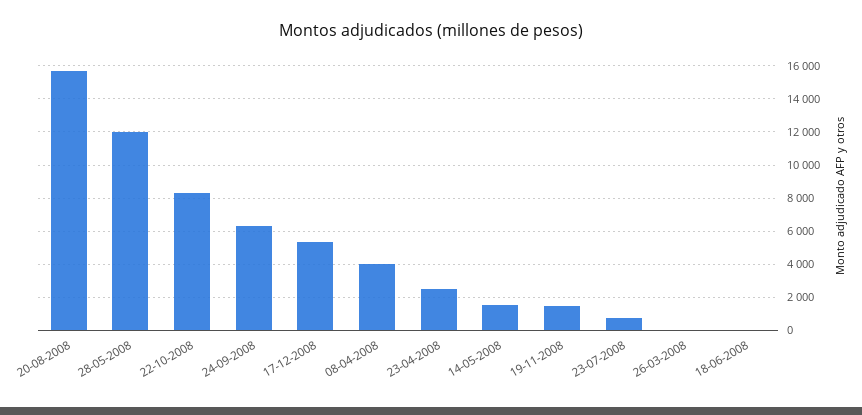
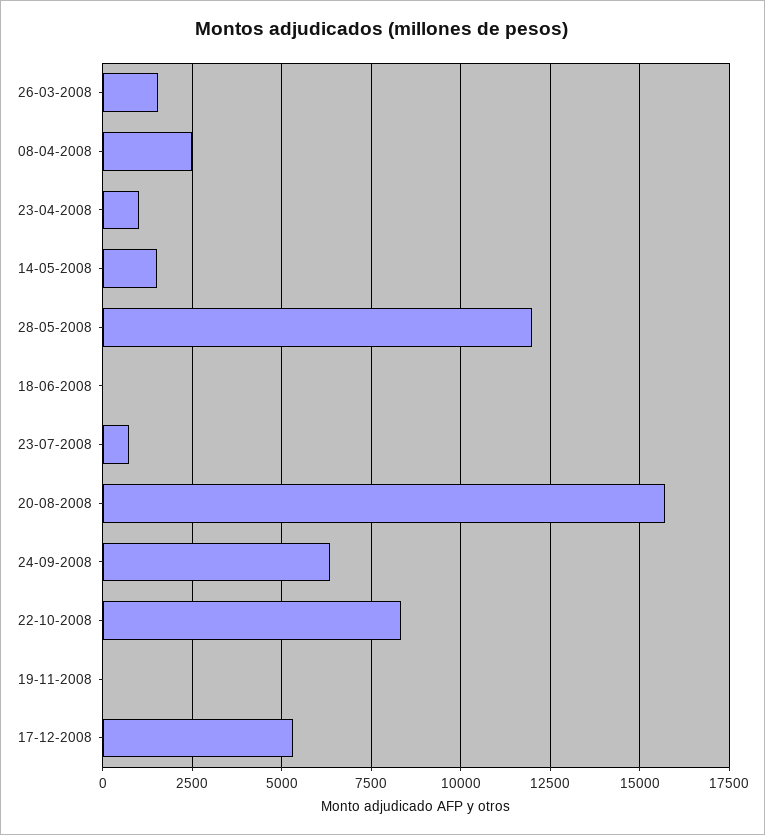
08-04-2008: 4000 -> 2500
23-04-2008: 2500 -> 1000
19-11-2008: 1500 -> 0
26-03-2008: 0 -> 1500

